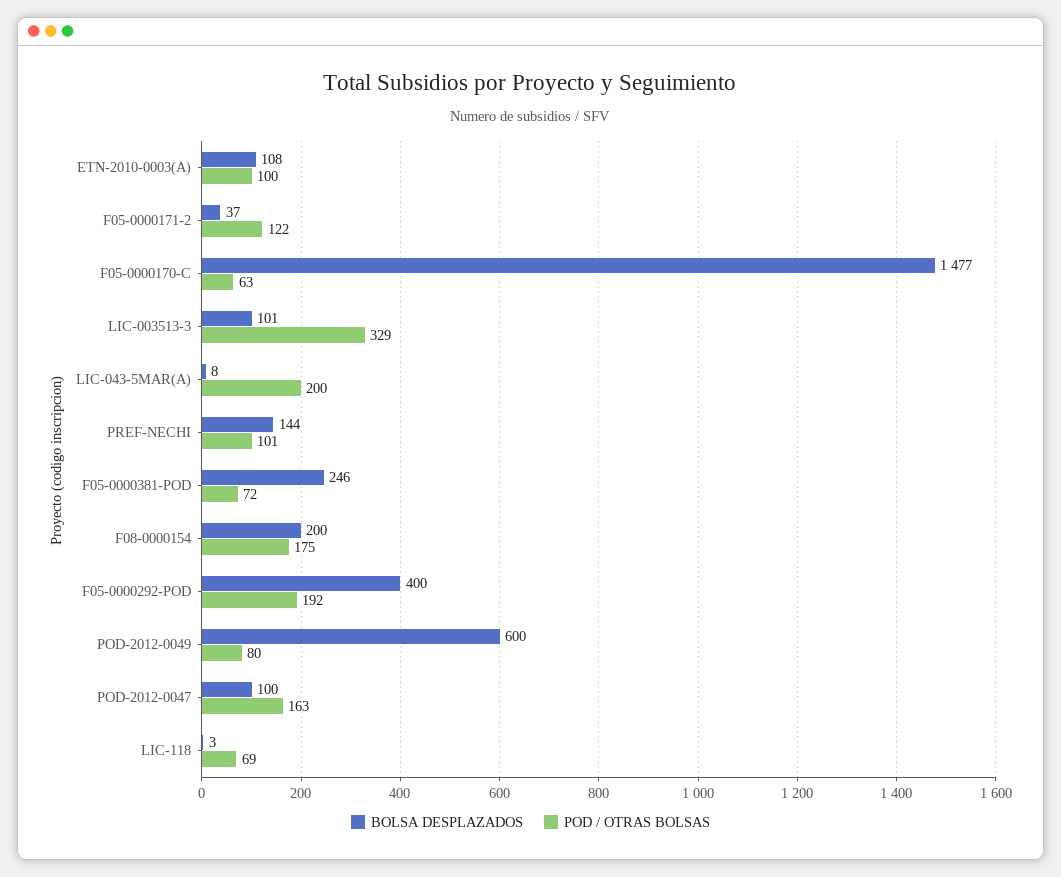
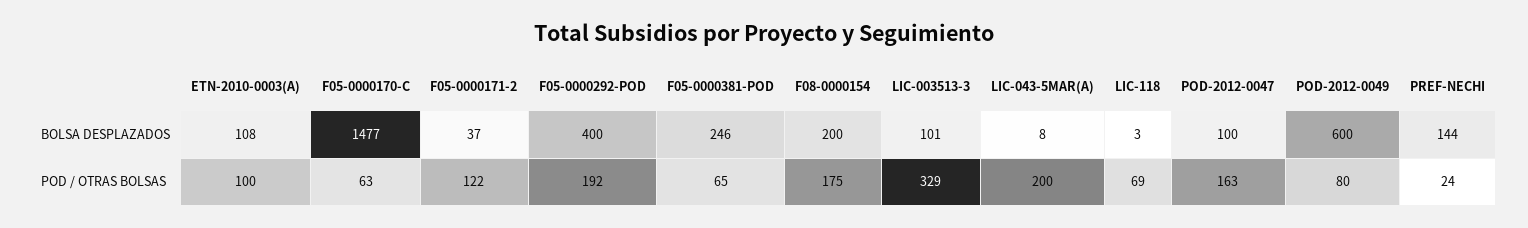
POD / OTRAS BOLSAS, PREF-NECHI: 101 -> 24
POD / OTRAS BOLSAS, F05-0000381-POD: 72 -> 65

